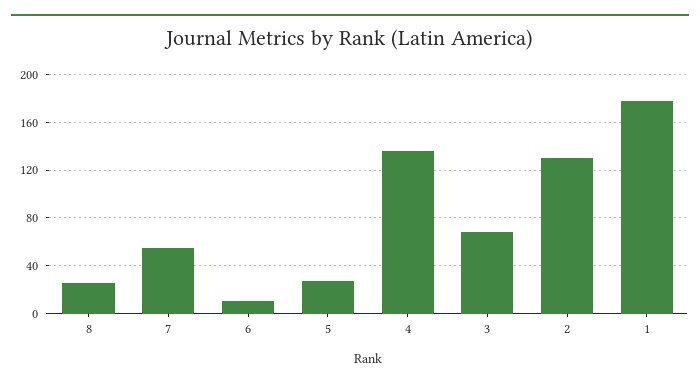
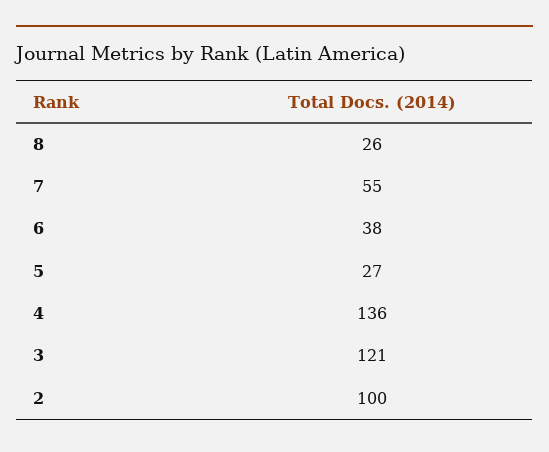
6: 10 -> 38
3: 70 -> 121
2: 130 -> 100
1: 180 -> none

